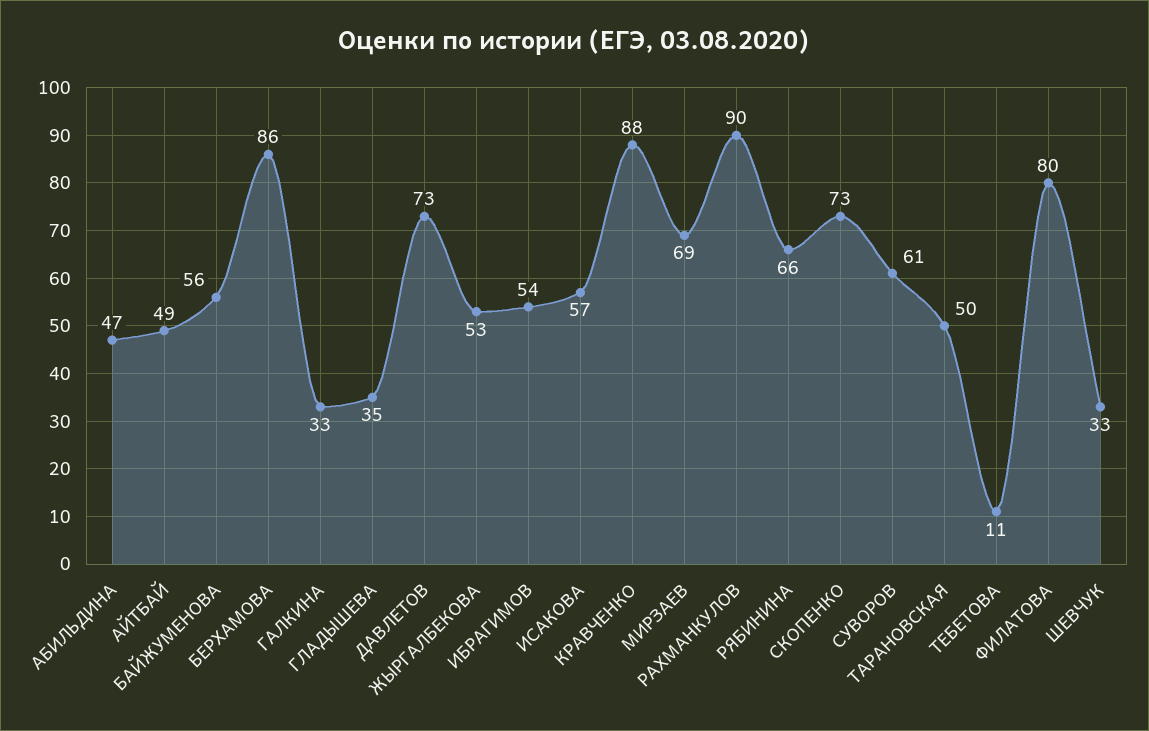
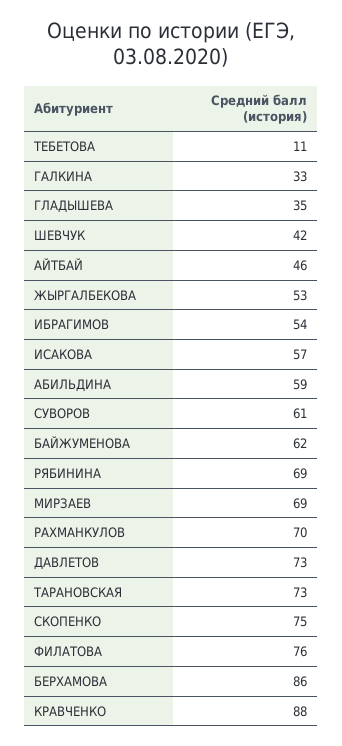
АБИЛЬДИНА: 47 -> 59
АЙТБАЙ: 49 -> 46
БАЙЖУМЕНОВА: 56 -> 62
РАХМАНКУЛОВ: 90 -> 70
РЯБИНИНА: 66 -> 69
СКОПЕНКО: 73 -> 75
ТАРАНОВСКАЯ: 50 -> 73
ФИЛАТОВА: 80 -> 76
ШЕВЧУК: 33 -> 42

